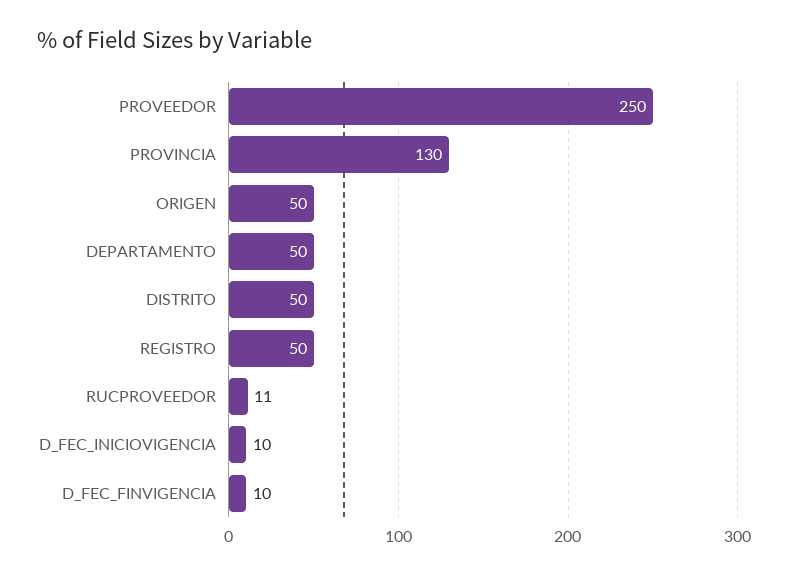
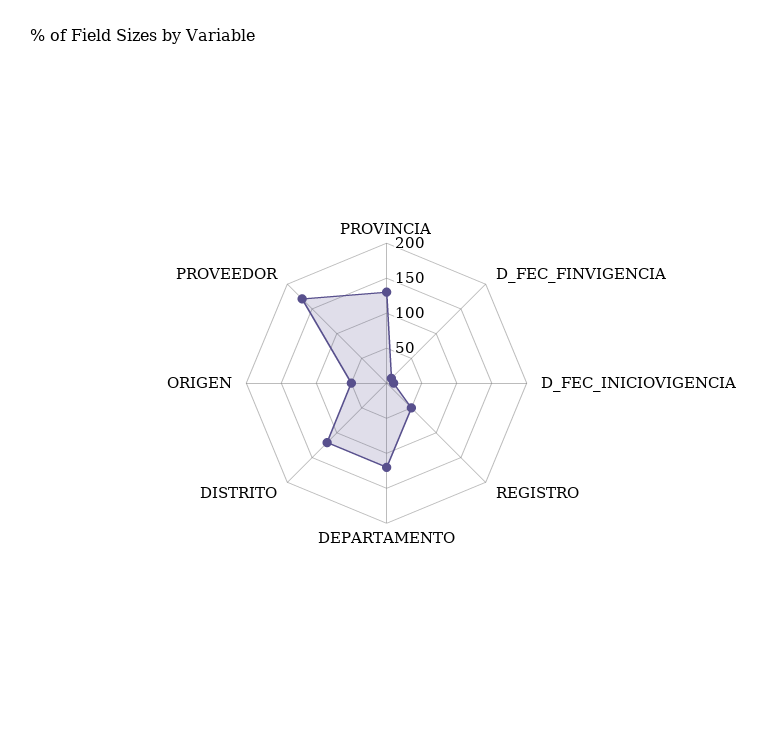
PROVEEDOR: 250 -> 175
DEPARTAMENTO: 50 -> 125
DISTRITO: 50 -> 125
RUCPROVEEDOR: 11 -> none

